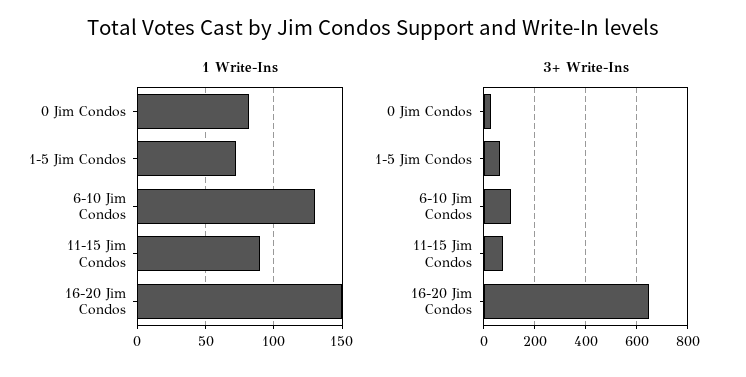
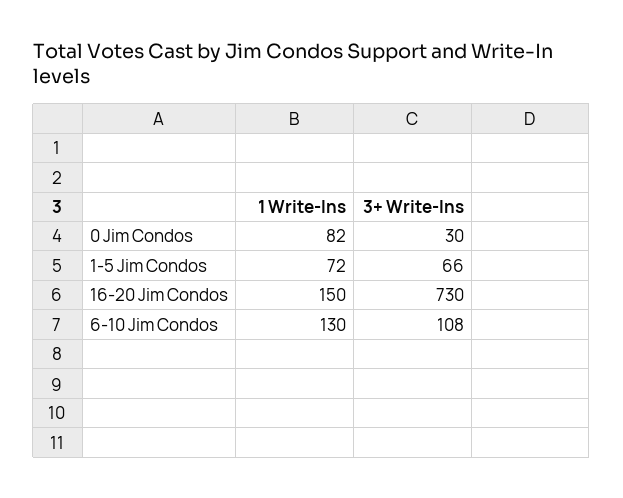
1 Write-Ins, 11-15 Jim Condos: 90 -> none
3+ Write-Ins, 11-15 Jim Condos: 75 -> none
3+ Write-Ins, 16-20 Jim Condos: 650 -> 730

